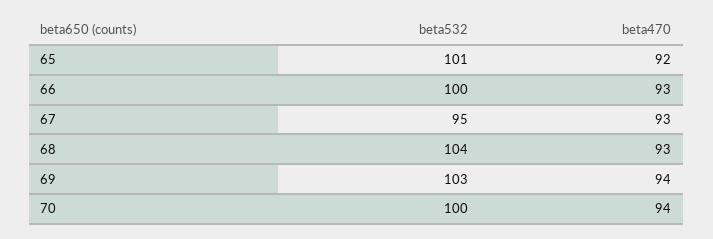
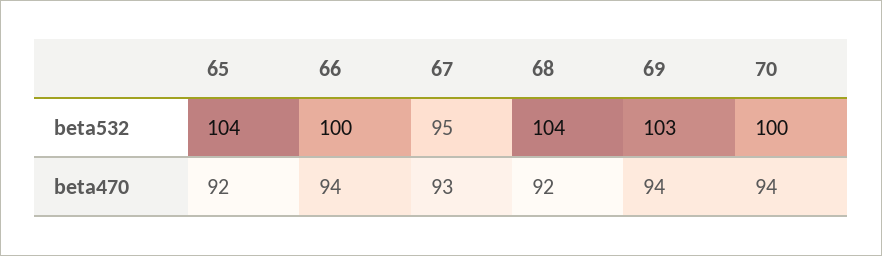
beta532, 65: 101 -> 104
beta470, 66: 93 -> 94
beta470, 68: 93 -> 92

